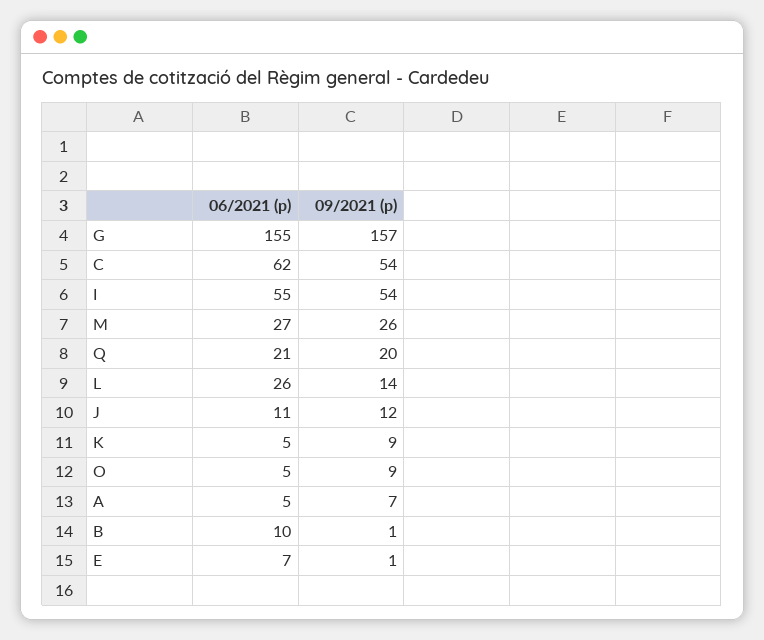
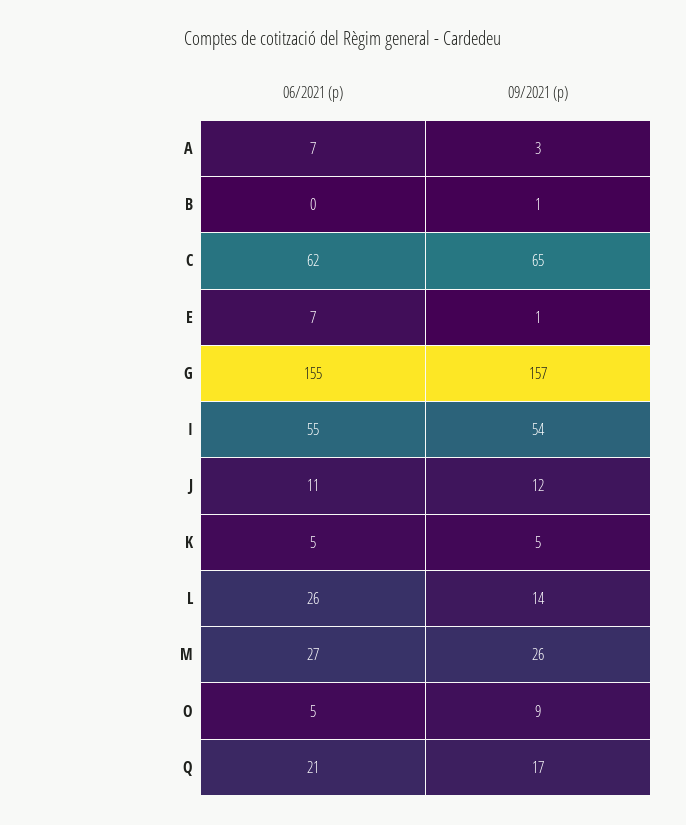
09/2021 (p), C: 54 -> 65
09/2021 (p), Q: 20 -> 17
09/2021 (p), K: 9 -> 5
06/2021 (p), A: 5 -> 7
09/2021 (p), A: 7 -> 3
06/2021 (p), B: 10 -> 0

